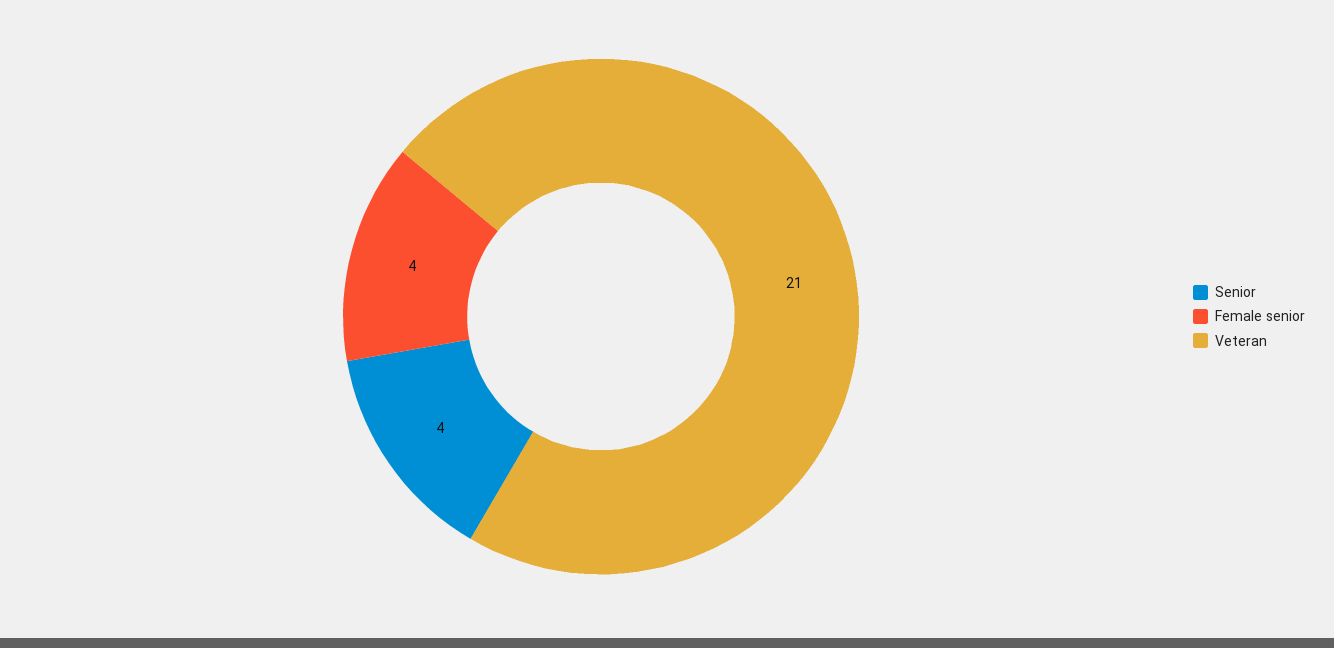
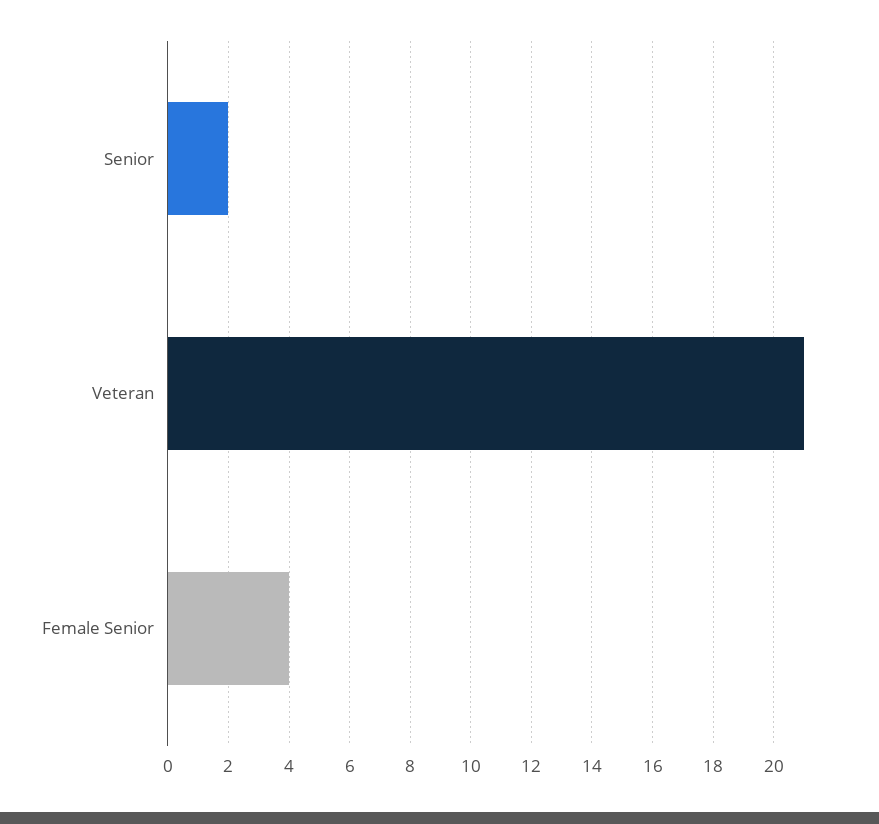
Senior: 4 -> 2

